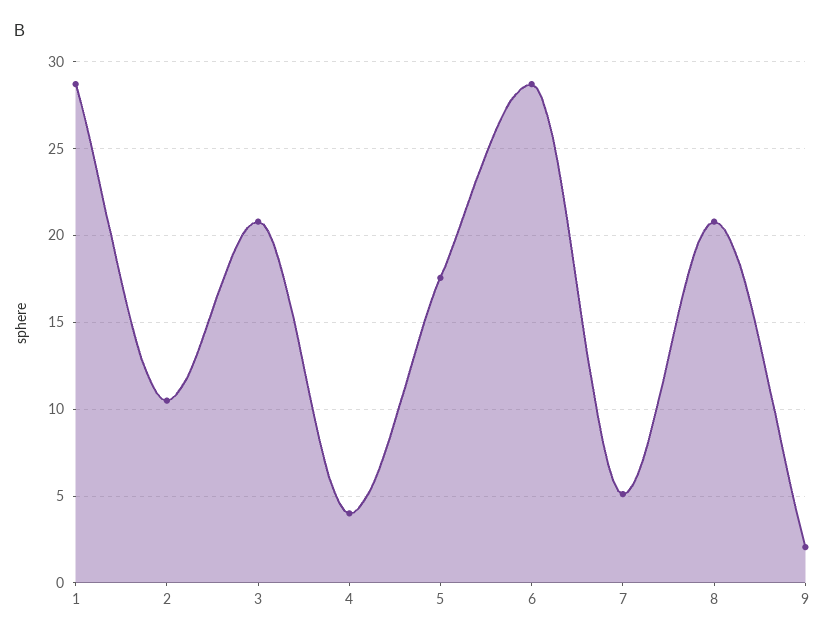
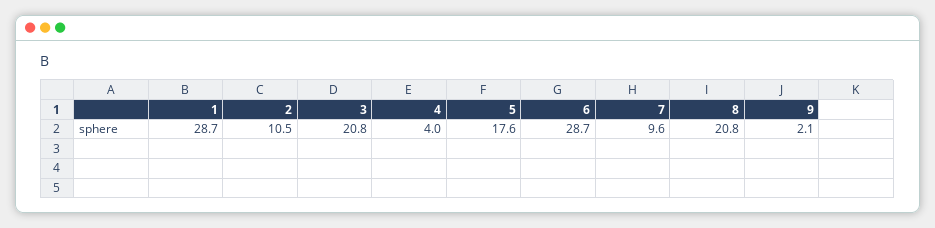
7: 5 -> 9.6

